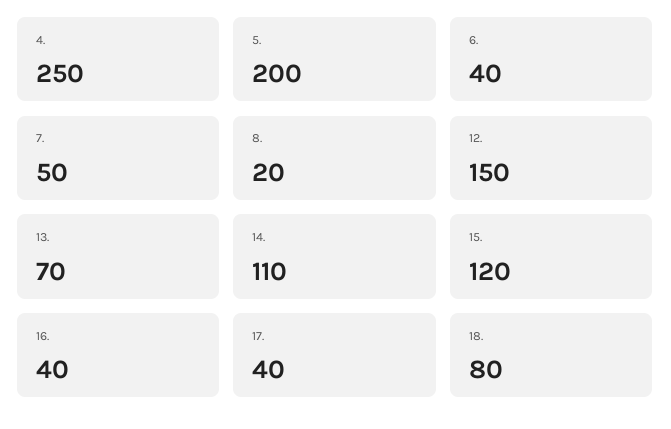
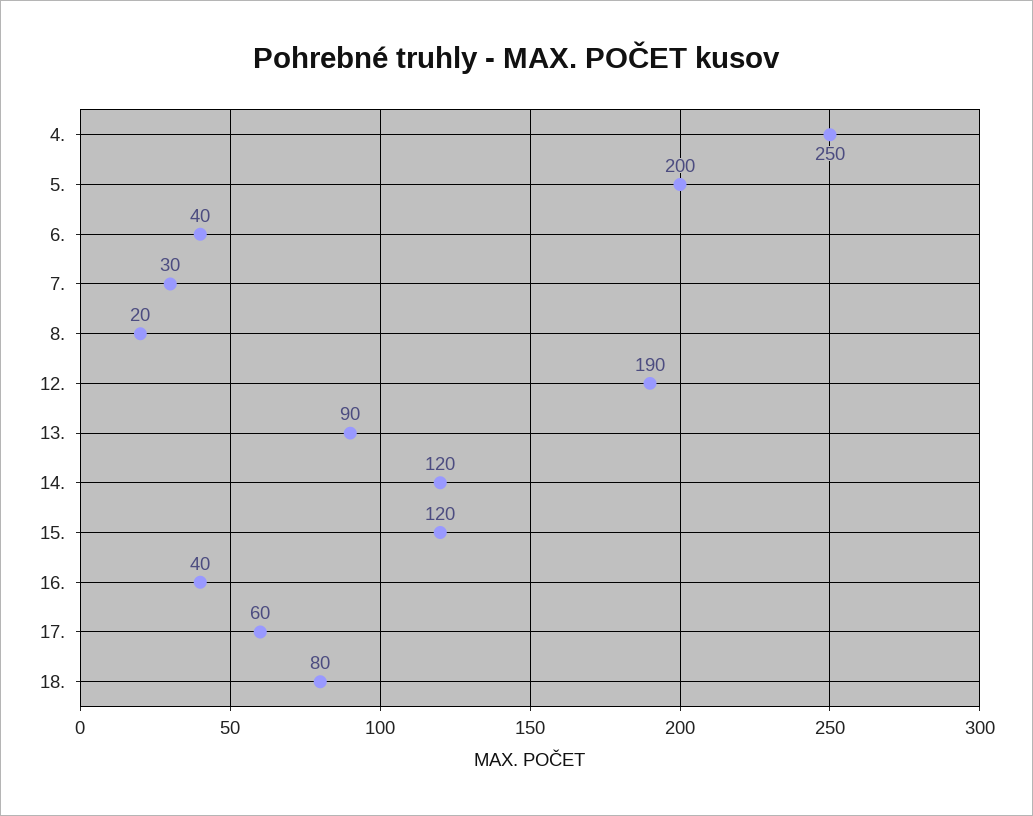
7.: 50 -> 30
12.: 150 -> 190
13.: 70 -> 90
14.: 110 -> 120
17.: 40 -> 60

